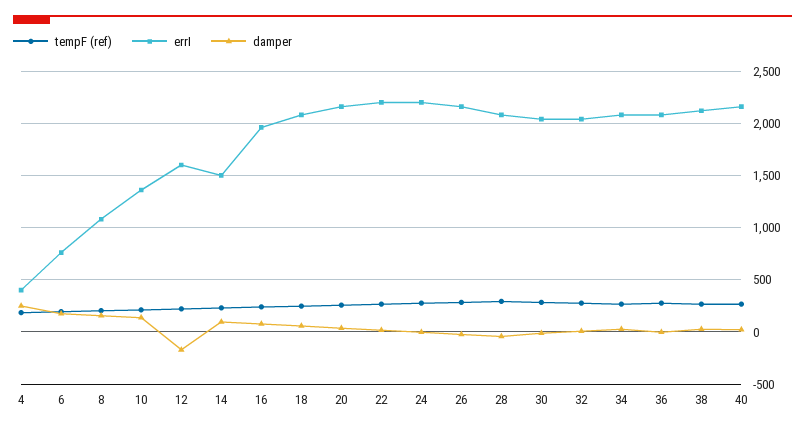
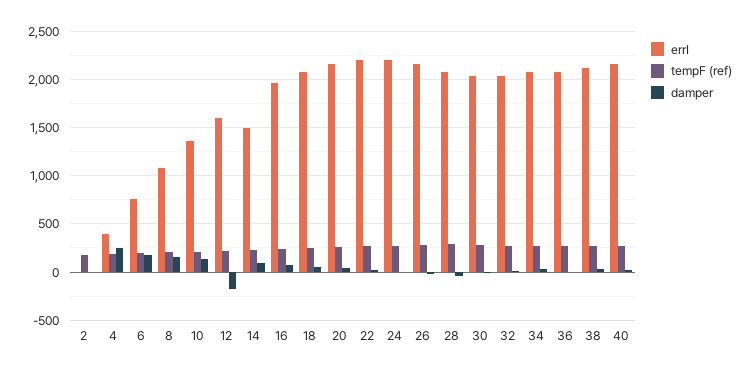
errI, 2: none -> 0
tempF (ref), 2: none -> 200
damper, 2: none -> 0

